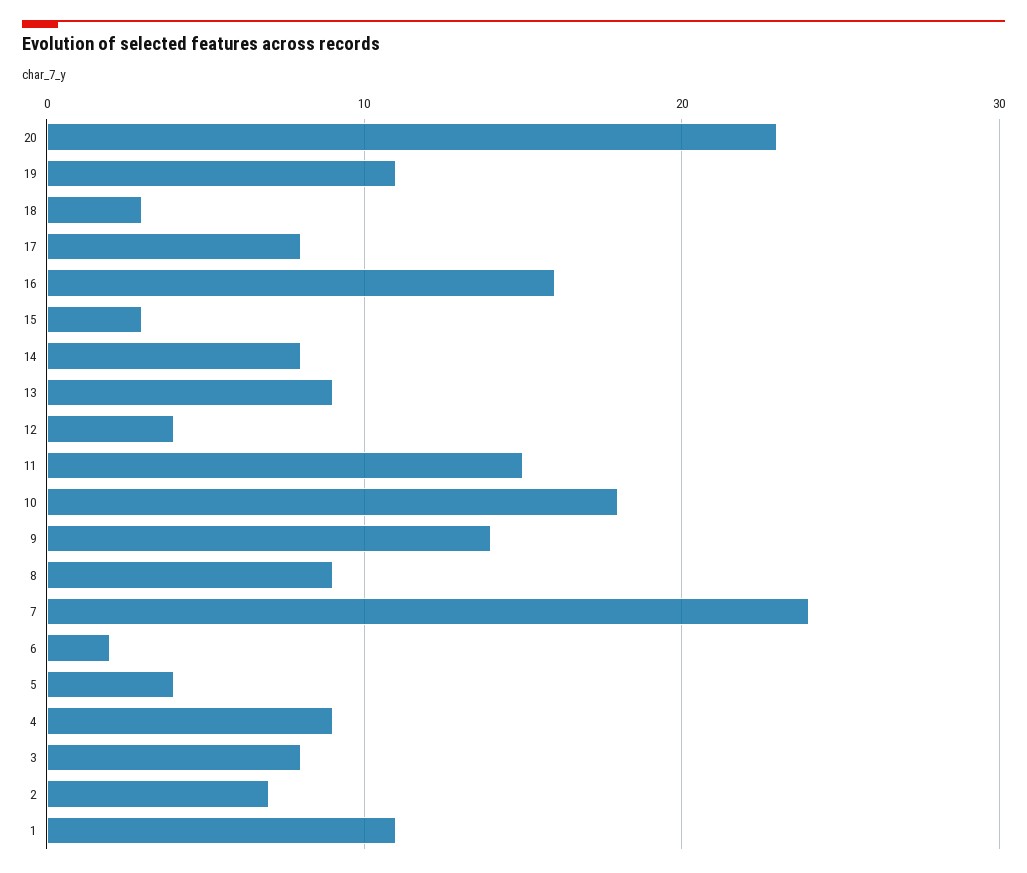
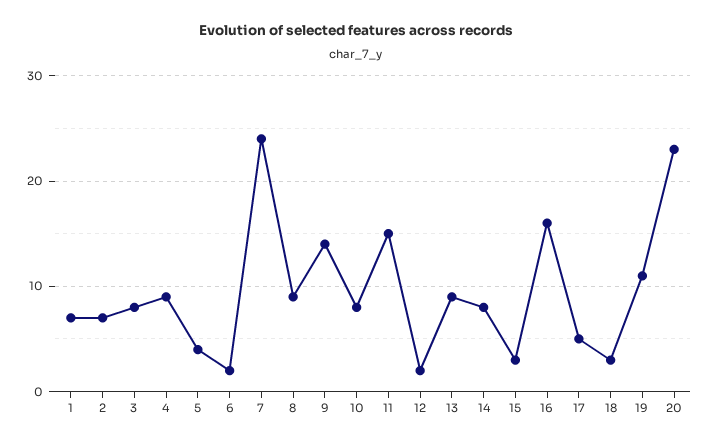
17: 8 -> 5
12: 4 -> 2
10: 18 -> 8
1: 11 -> 7

